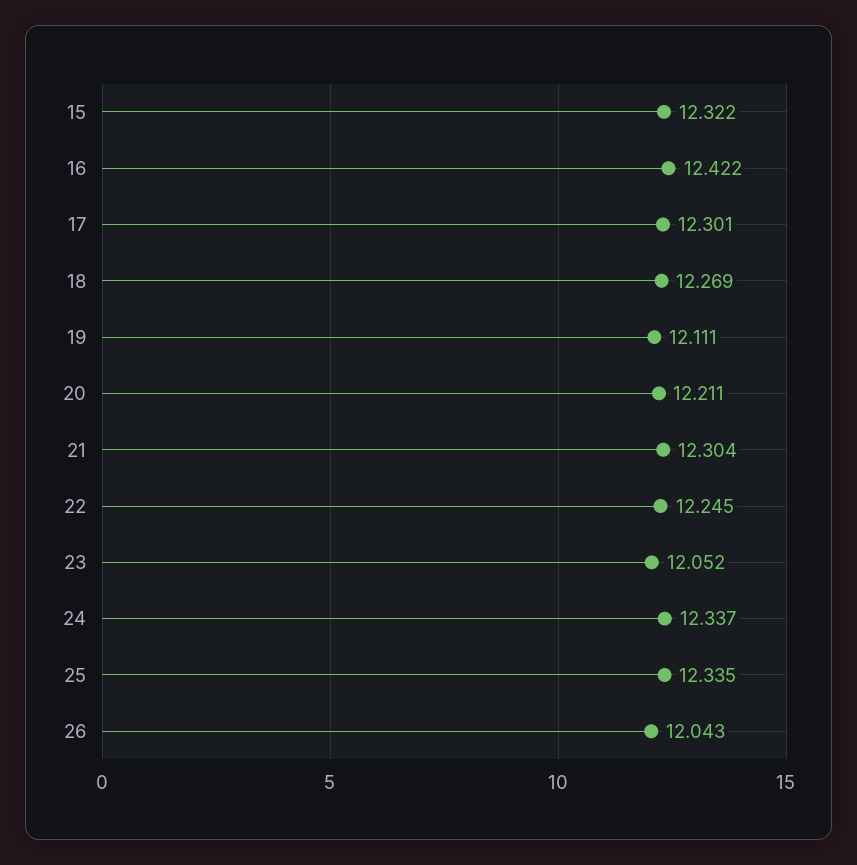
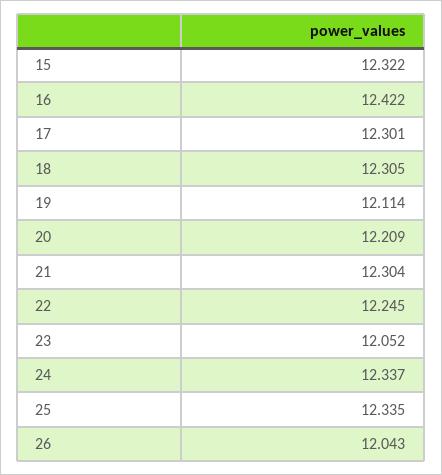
18: 12.269 -> 12.305
19: 12.111 -> 12.114
20: 12.211 -> 12.209

